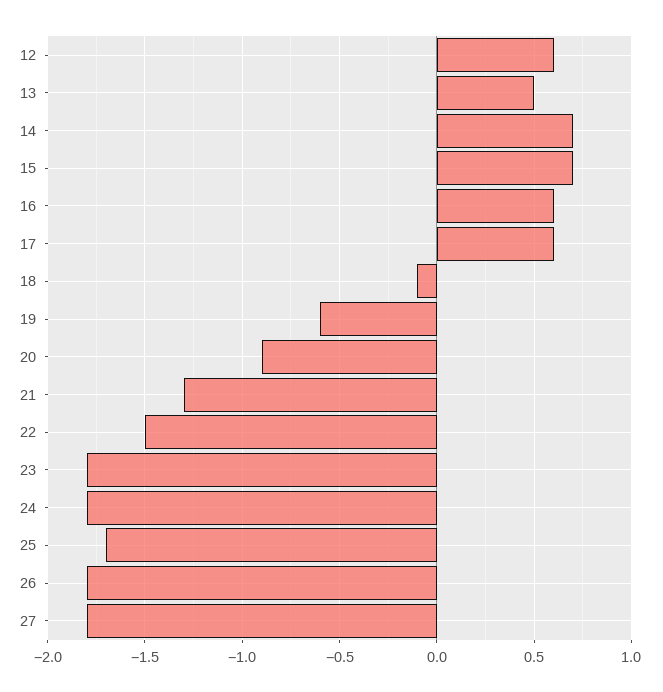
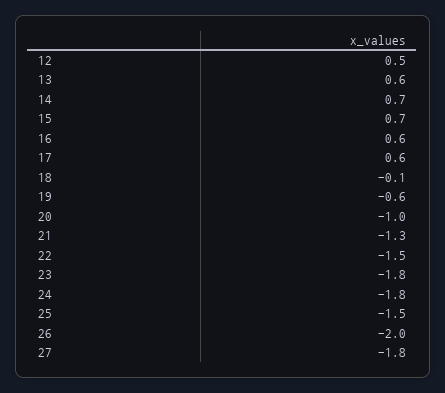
12: 0.6 -> 0.5
13: 0.5 -> 0.6
20: -0.9 -> -1
25: -1.7 -> -1.5
26: -1.8 -> -2

